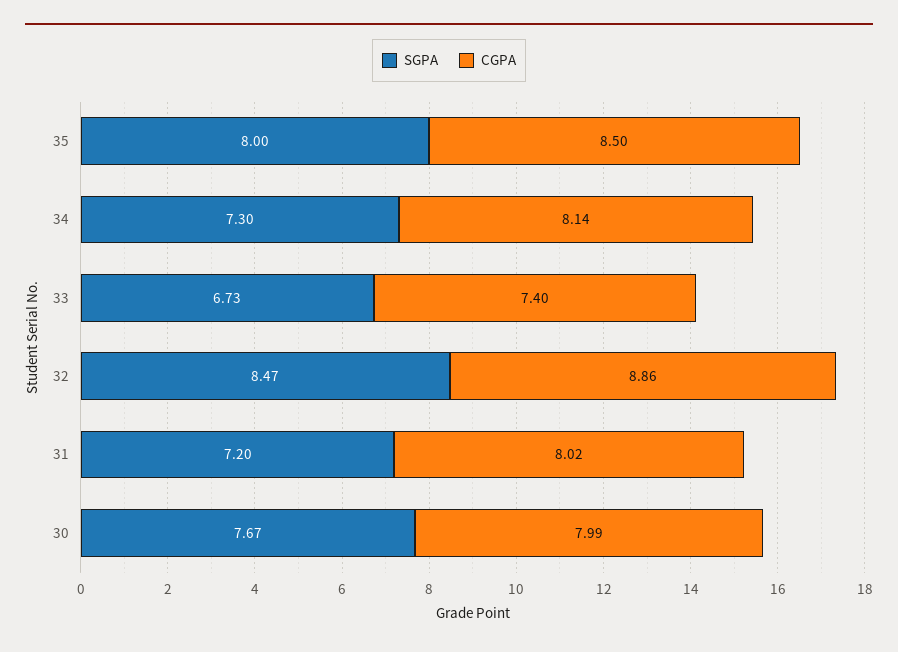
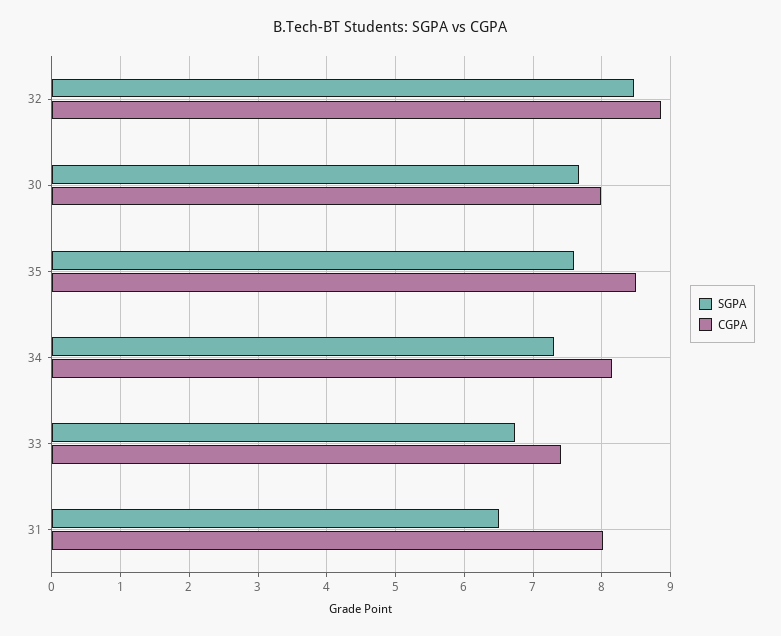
SGPA, 35: 8 -> 7.6
SGPA, 31: 7.2 -> 6.5

